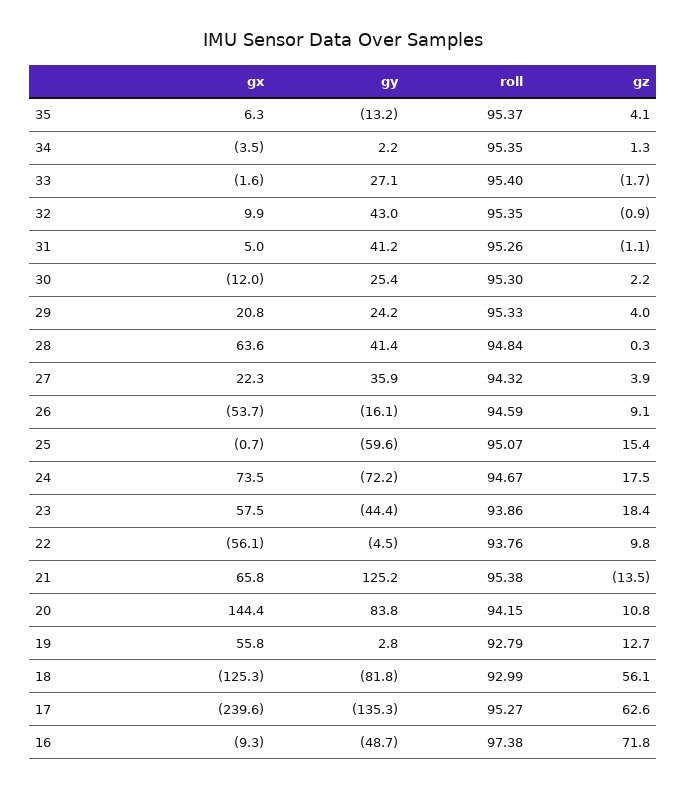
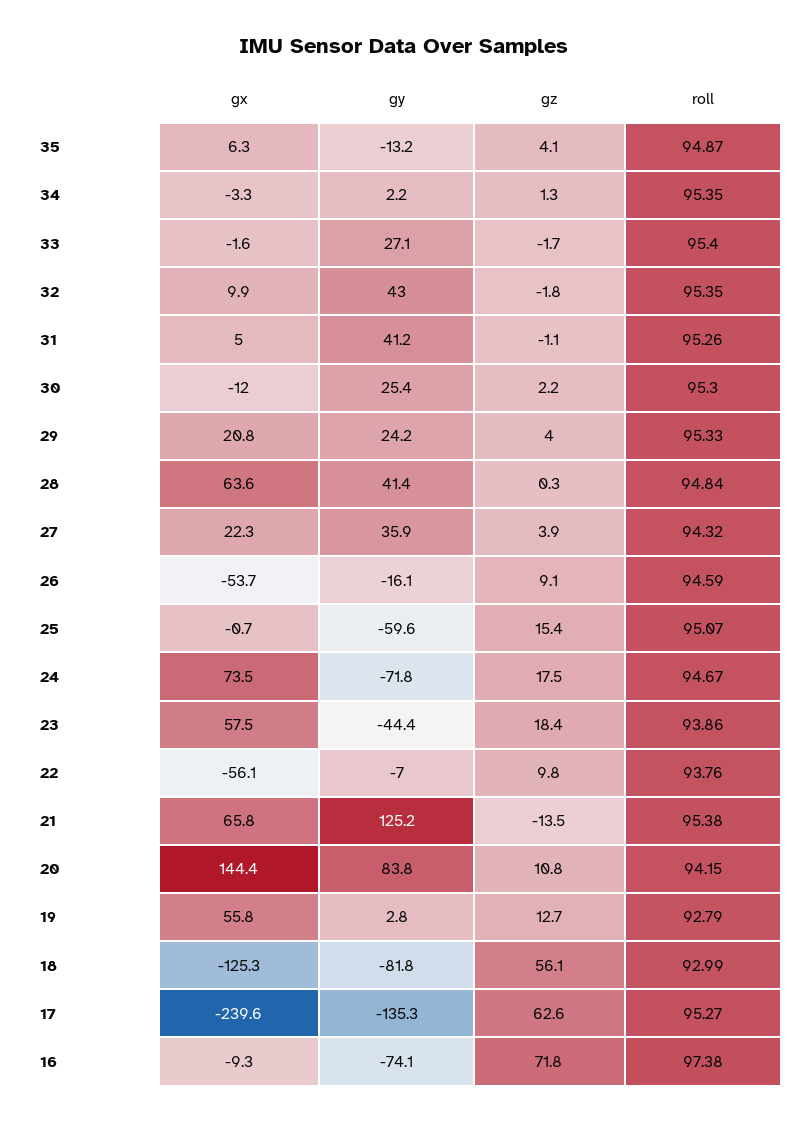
roll, 35: 95.37 -> 94.87
gx, 34: -3.5 -> -3.3
gz, 32: -0.9 -> -1.8
gy, 24: -72.2 -> -71.8
gy, 22: -4.5 -> -7
gy, 16: -48.7 -> -74.1

